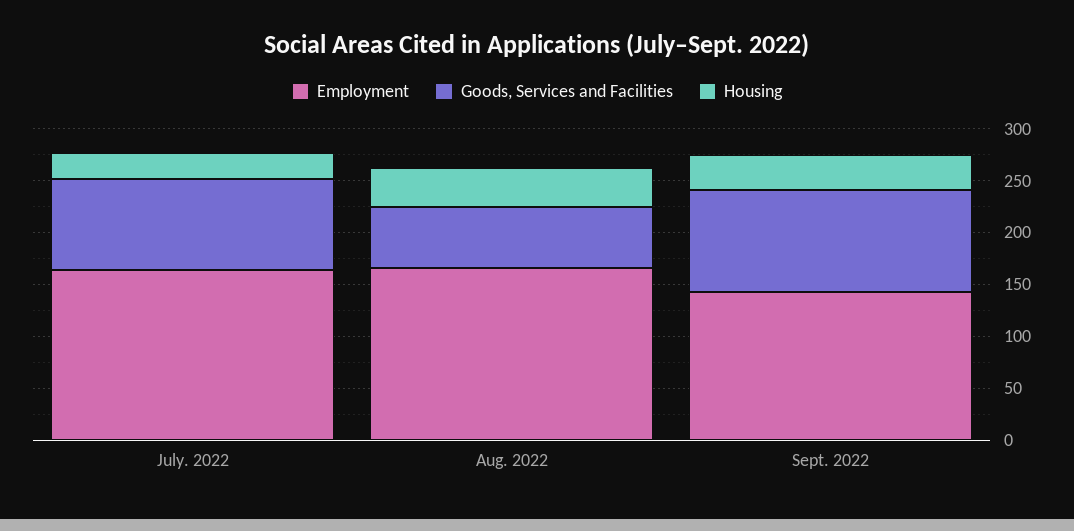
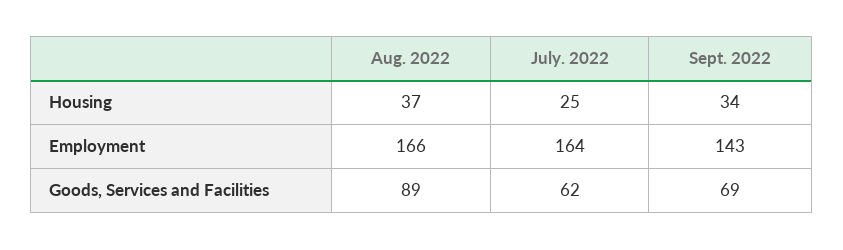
Goods, Services and Facilities, July. 2022: 90 -> 62
Goods, Services and Facilities, Aug. 2022: 60 -> 89
Goods, Services and Facilities, Sept. 2022: 100 -> 69

